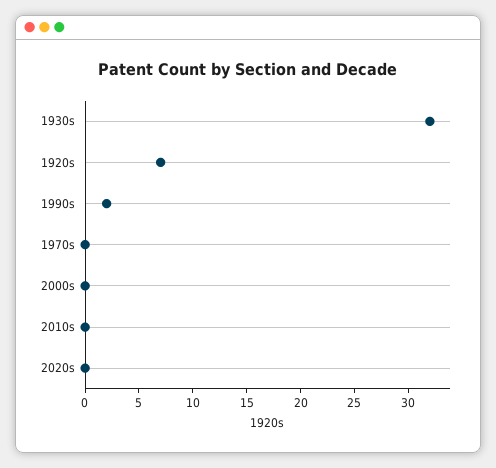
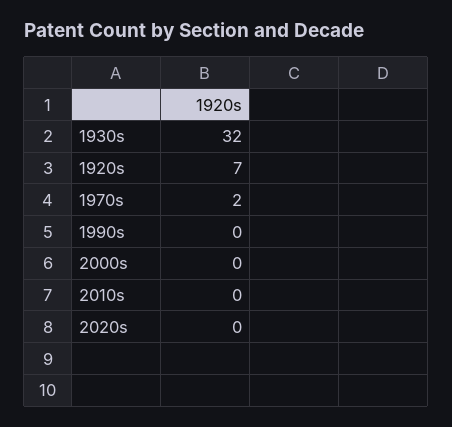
1990s: 2 -> 0
1970s: 0 -> 2

